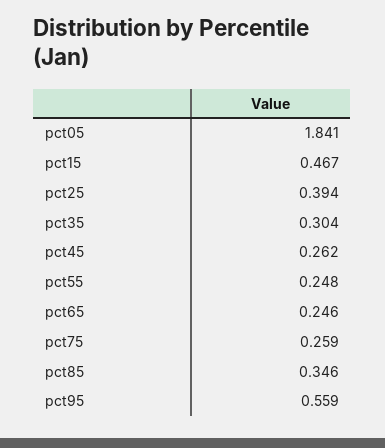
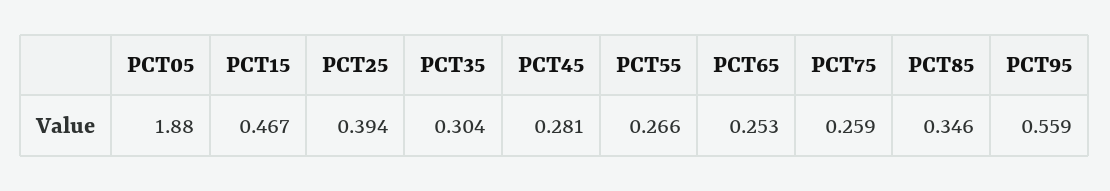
pct05: 1.841 -> 1.88
pct45: 0.262 -> 0.281
pct55: 0.248 -> 0.266
pct65: 0.246 -> 0.253

